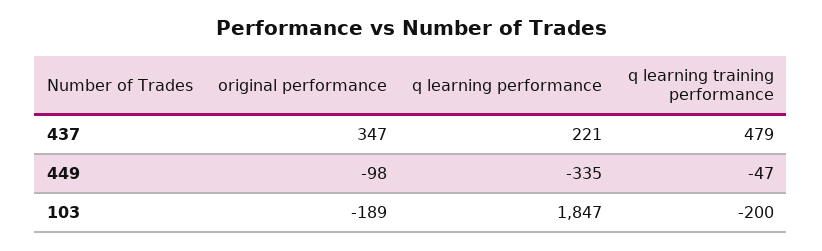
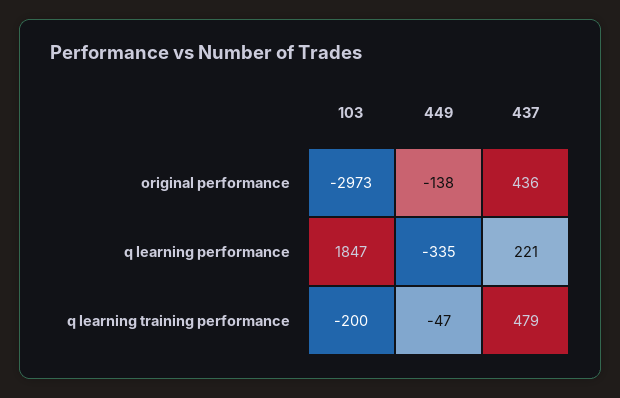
original performance, 437: 347 -> 436
original performance, 449: -98 -> -138
original performance, 103: -189 -> -2973

